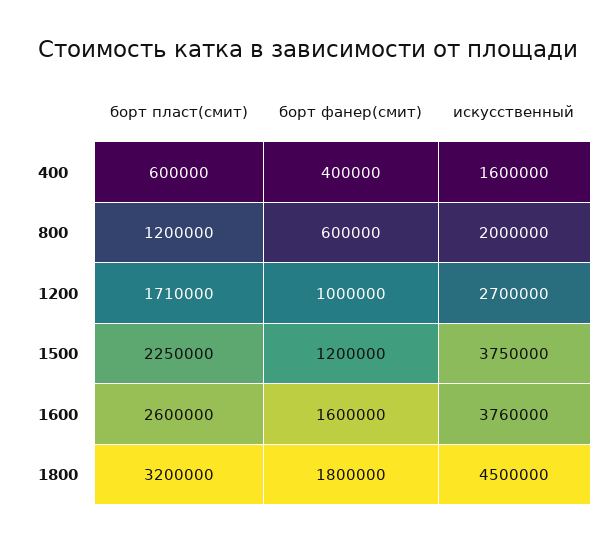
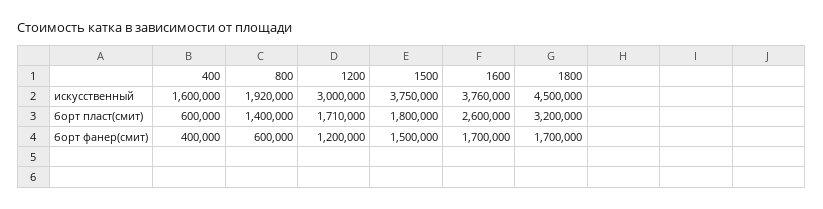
борт пласт(смит), 800: 1200000 -> 1400000
искусственный, 800: 2000000 -> 1920000
борт фанер(смит), 1200: 1000000 -> 1200000
искусственный, 1200: 2700000 -> 3000000
борт пласт(смит), 1500: 2250000 -> 1800000
борт фанер(смит), 1500: 1200000 -> 1500000
борт фанер(смит), 1600: 1600000 -> 1700000
борт фанер(смит), 1800: 1800000 -> 1700000

